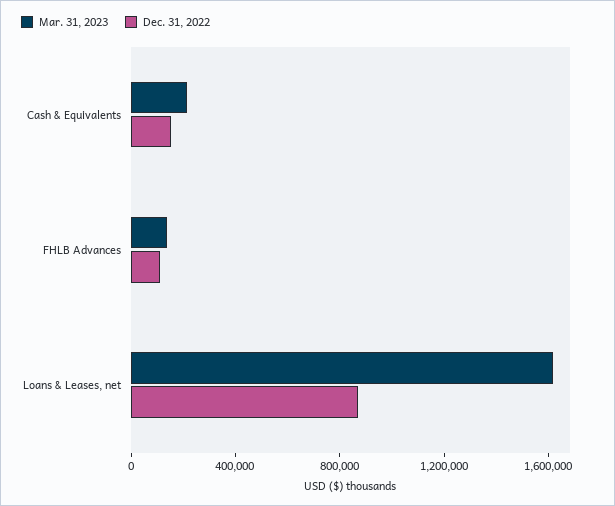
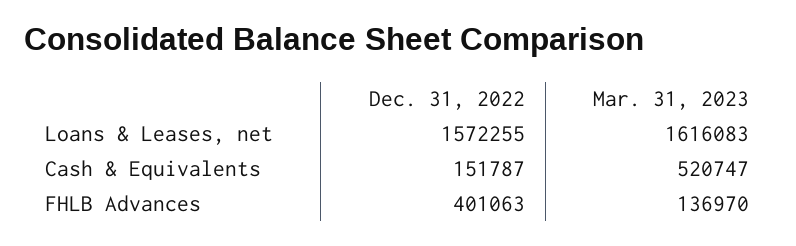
Mar. 31, 2023, Cash & Equivalents: 200000 -> 520747
Dec. 31, 2022, FHLB Advances: 100000 -> 401063
Dec. 31, 2022, Loans & Leases, net: 900000 -> 1572255

